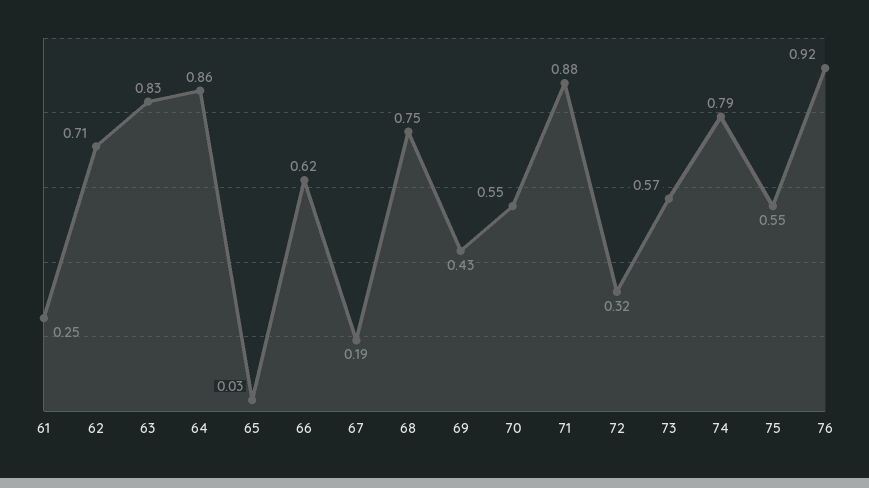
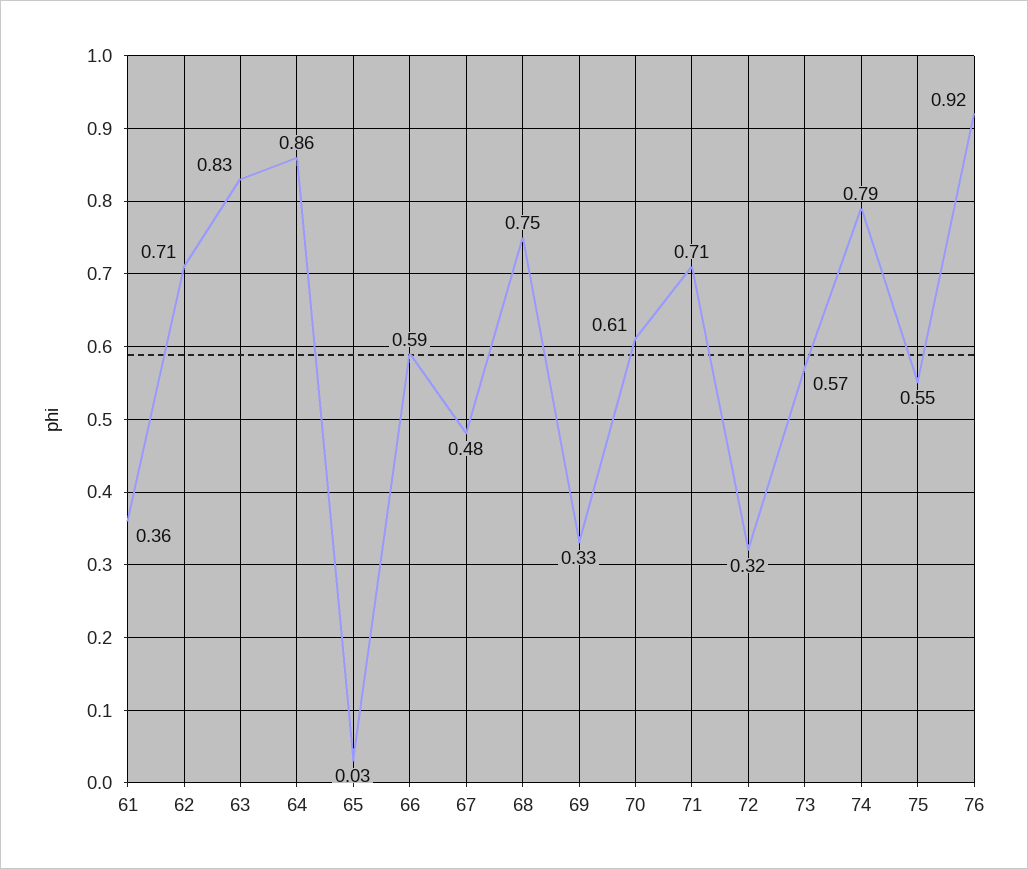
61: 0.25 -> 0.36
66: 0.62 -> 0.59
67: 0.19 -> 0.48
69: 0.43 -> 0.33
70: 0.55 -> 0.61
71: 0.88 -> 0.71

